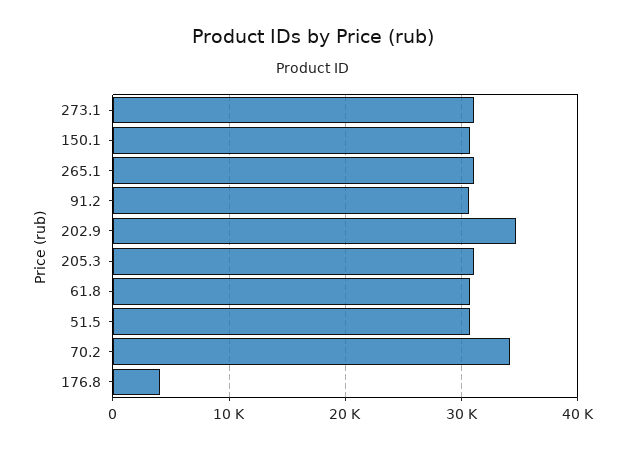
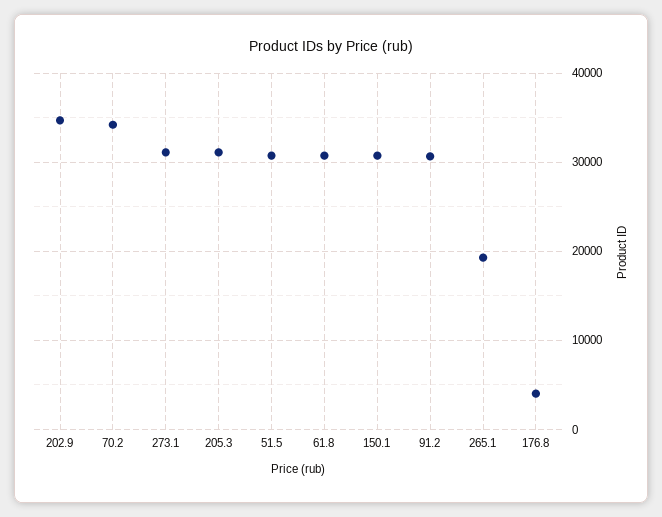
265.1: 31000 -> 19000

